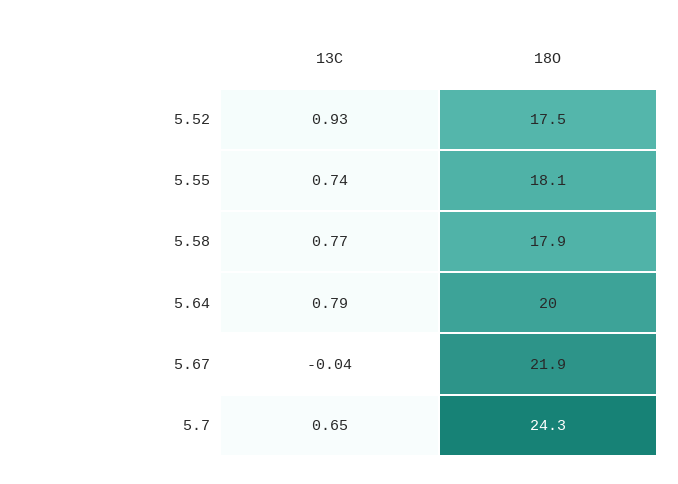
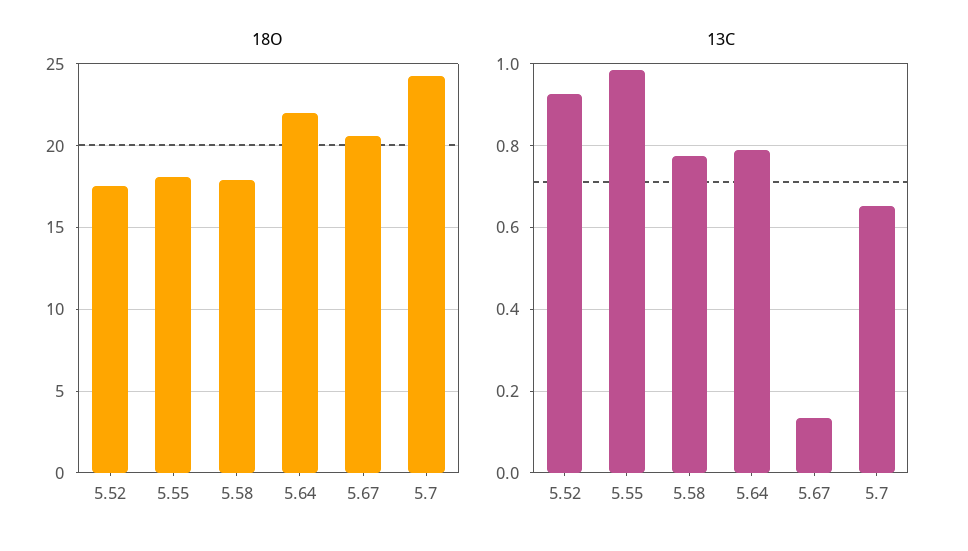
13C, 5.55: 0.74 -> 0.98
18O, 5.64: 20 -> 22
13C, 5.67: -0.04 -> 0.14
18O, 5.67: 21.9 -> 20.5

